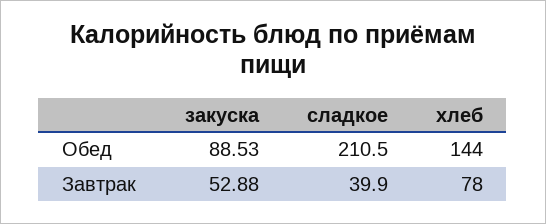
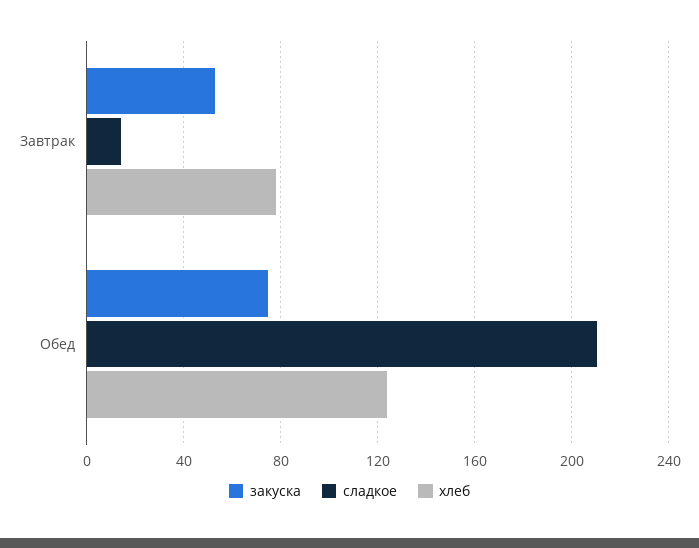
закуска, Обед: 88.53 -> 75
хлеб, Обед: 144 -> 125
сладкое, Завтрак: 39.9 -> 15

